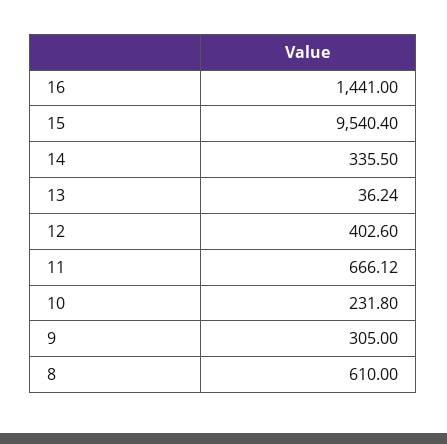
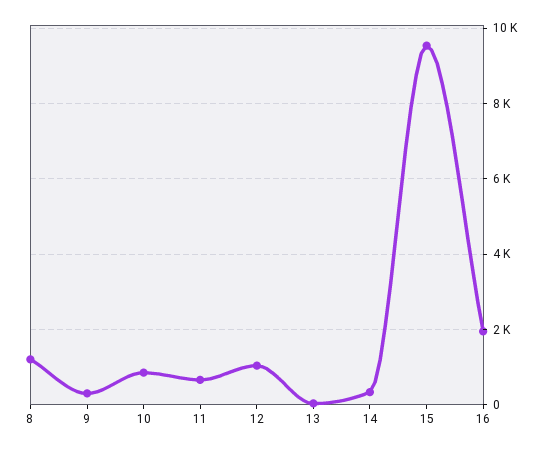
16: 1441 -> 2000
12: 402.6 -> 1000
10: 231.8 -> 800
8: 610 -> 1200

